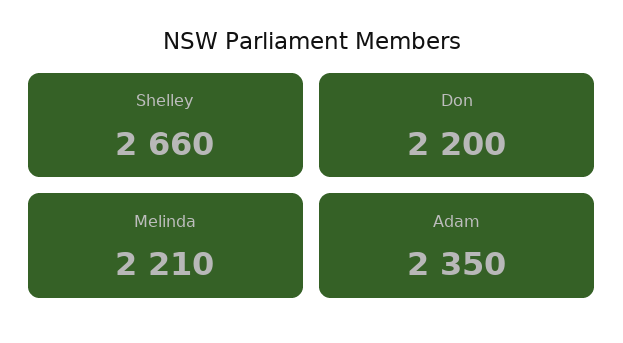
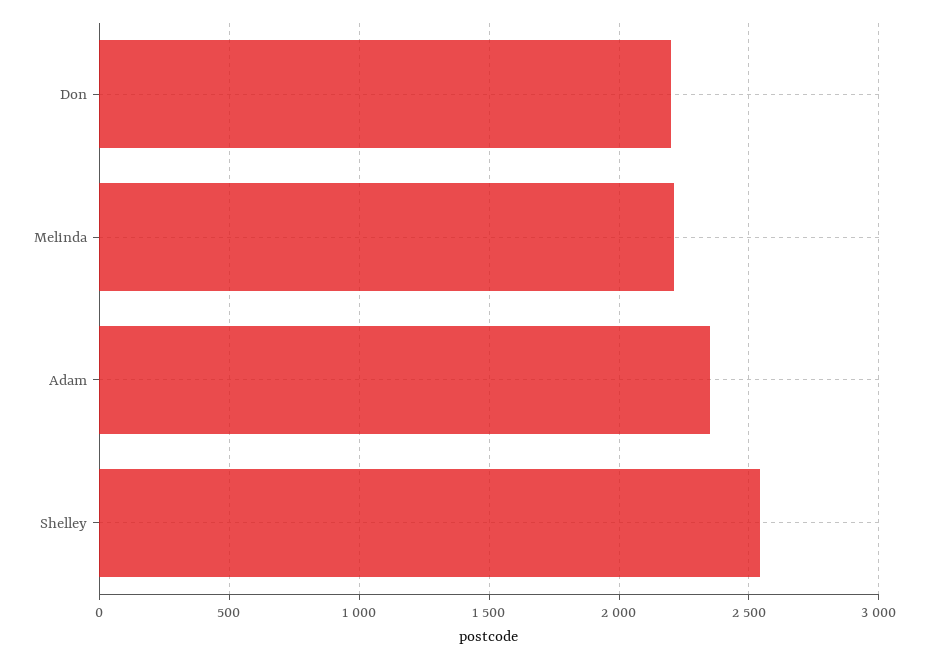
Shelley: 2660 -> 2550

